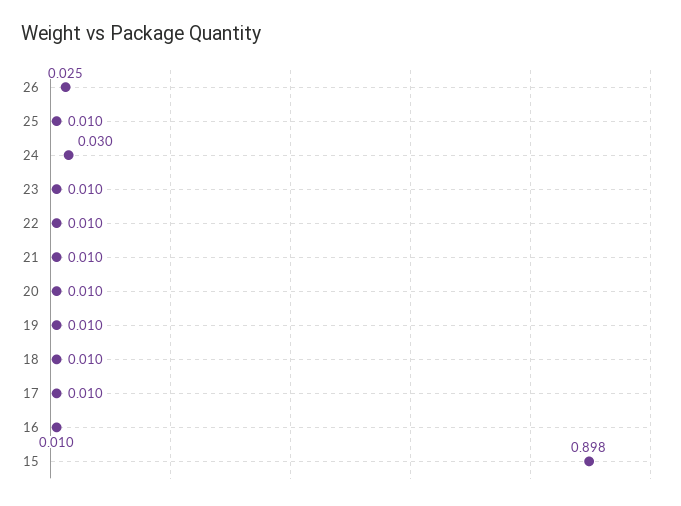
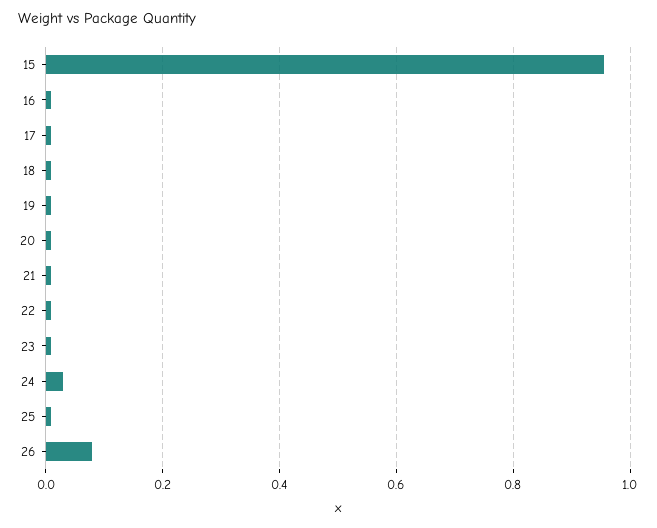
26: 0.025 -> 0.08
15: 0.898 -> 0.96

